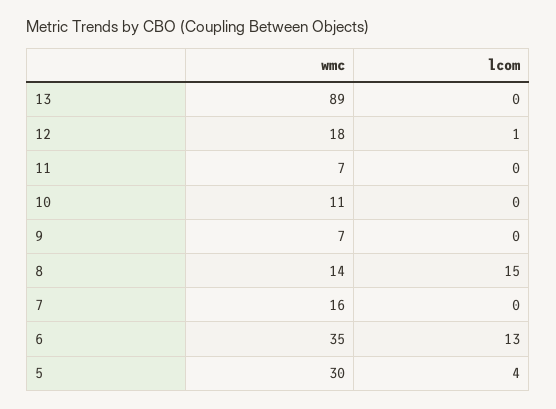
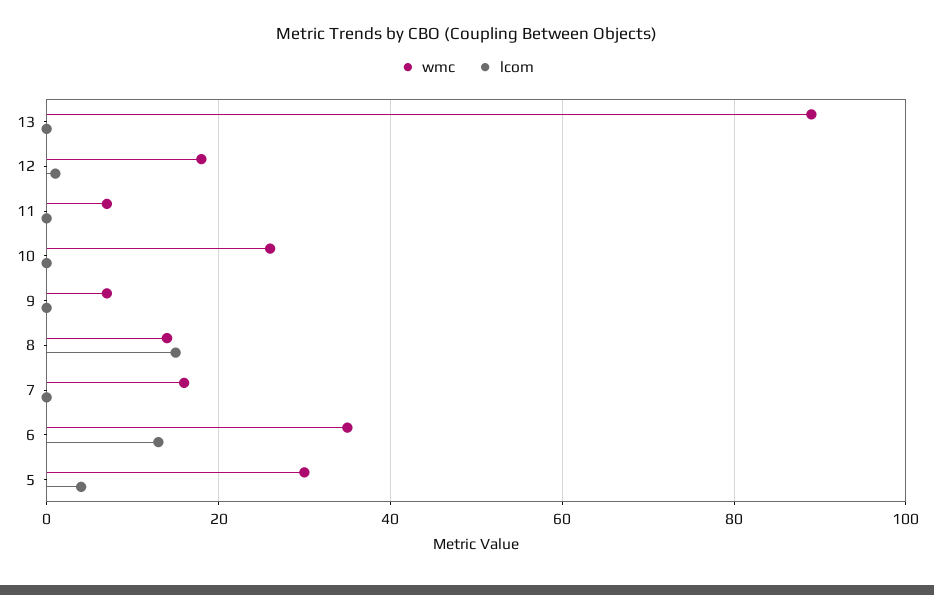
wmc, 10: 11 -> 25

